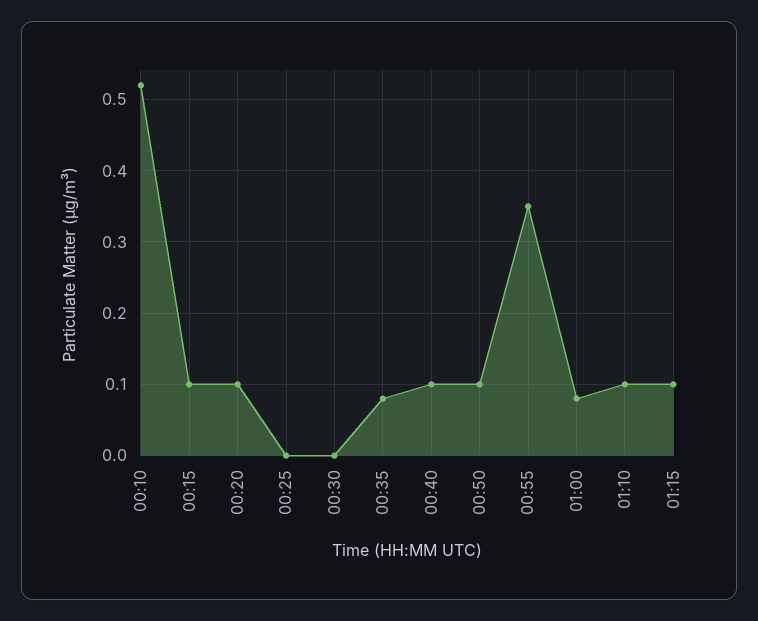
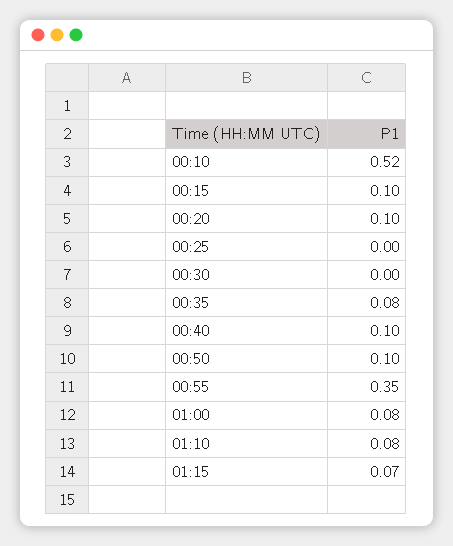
01:10: 0.1 -> 0.08
01:15: 0.1 -> 0.07

